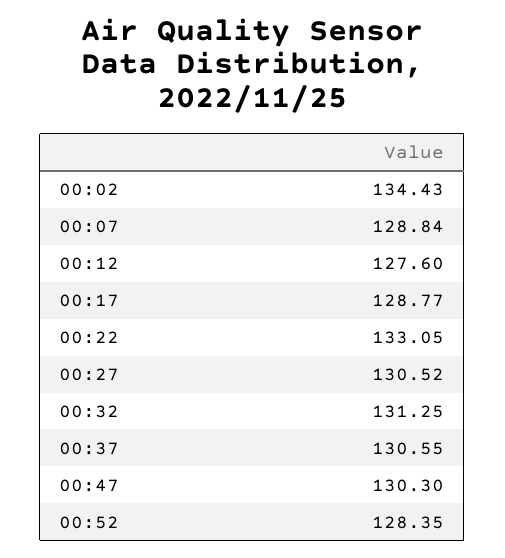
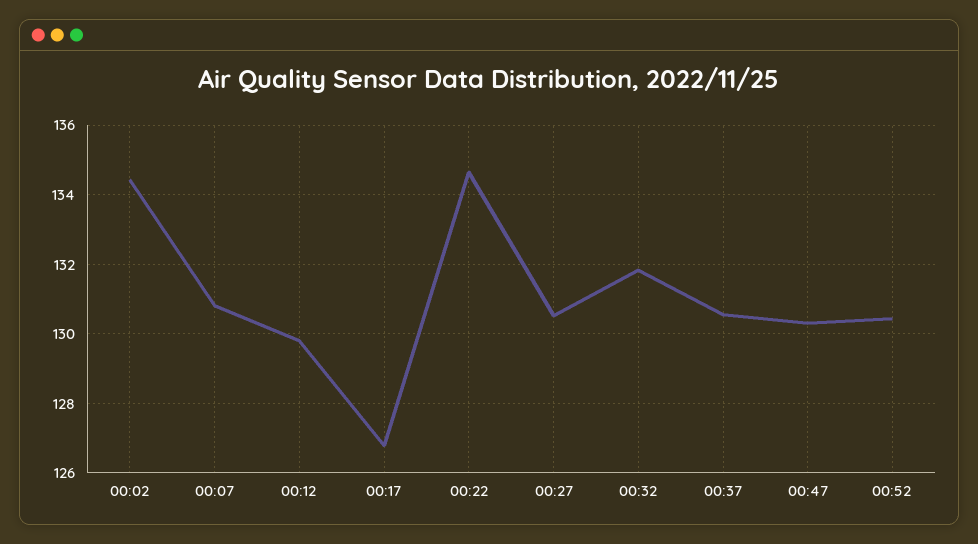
00:07: 128.84 -> 130.8
00:12: 127.6 -> 129.8
00:17: 128.77 -> 126.8
00:22: 133.05 -> 134.6
00:32: 131.25 -> 131.8
00:52: 128.35 -> 130.4

